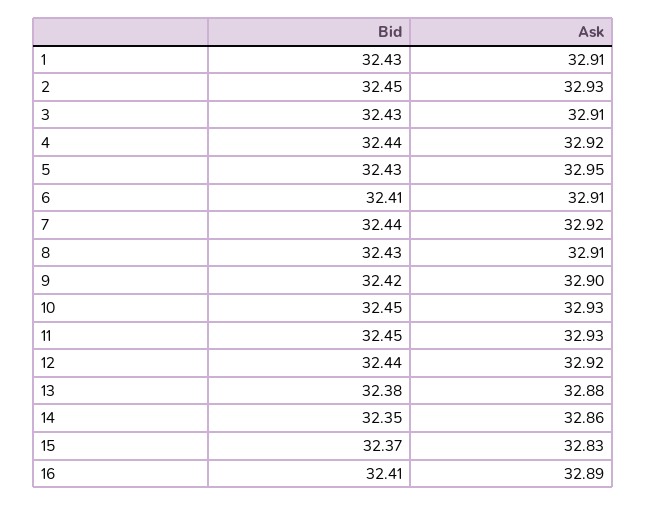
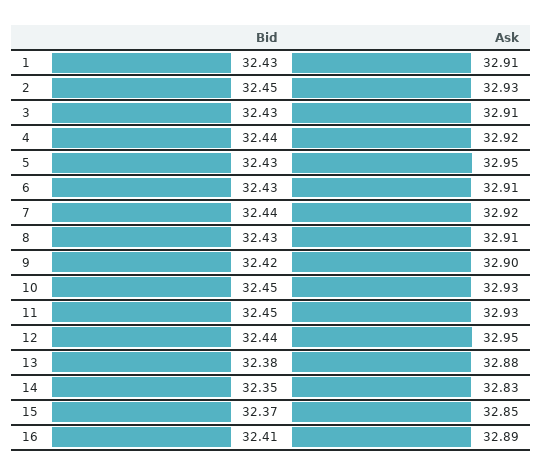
Bid, 6: 32.41 -> 32.43
Ask, 12: 32.92 -> 32.95
Ask, 14: 32.86 -> 32.83
Ask, 15: 32.83 -> 32.85

